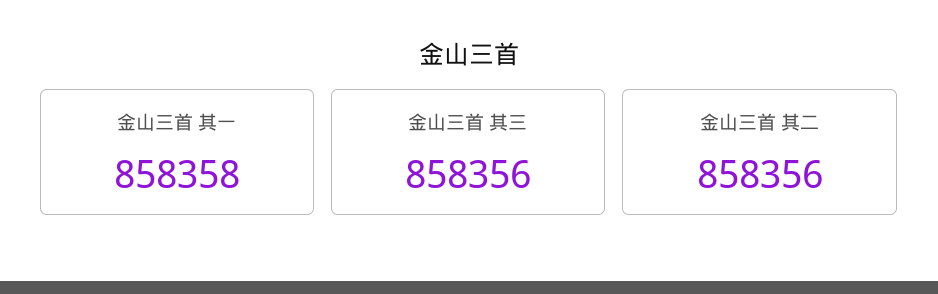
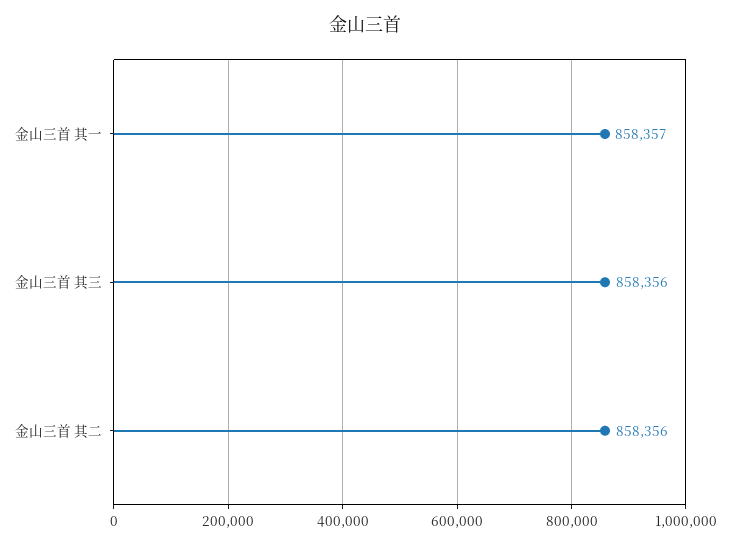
金山三首 其一: 858358 -> 858357

